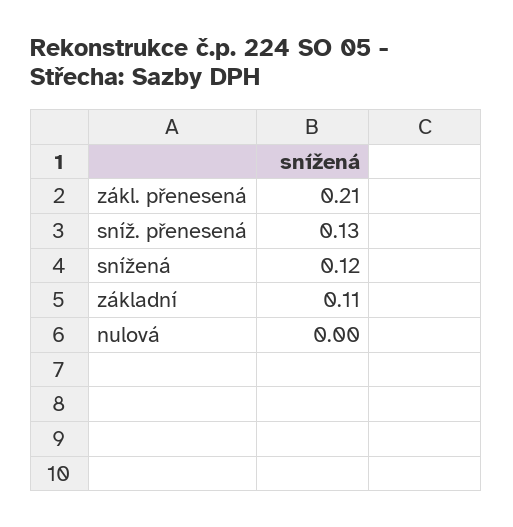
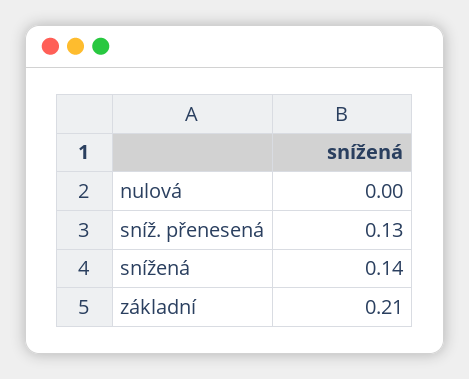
zákl. přenesená: 0.21 -> none
snížená: 0.12 -> 0.14
základní: 0.11 -> 0.21

